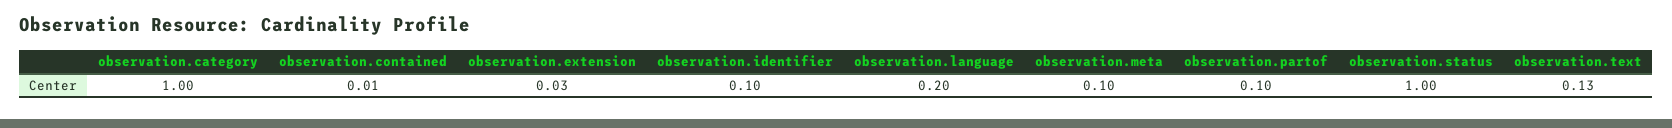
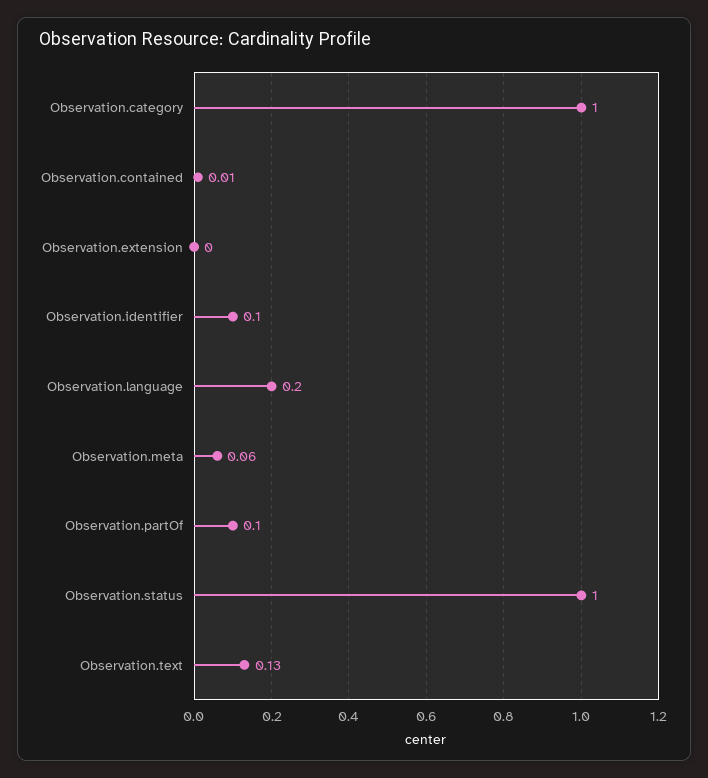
observation.extension: 0.03 -> 0
observation.meta: 0.1 -> 0.06

